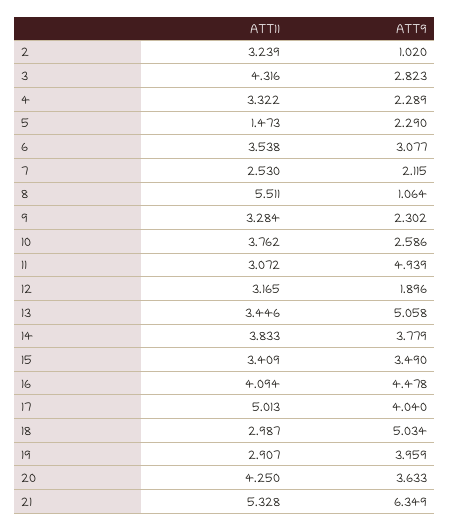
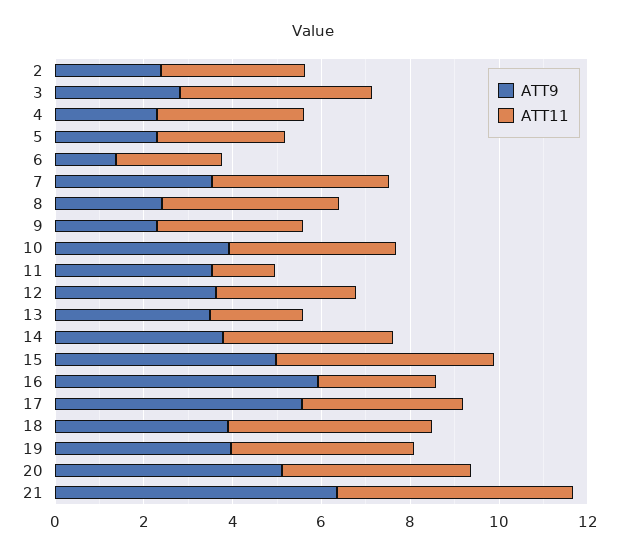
ATT9, 2: 1.02 -> 2.5
ATT11, 5: 1.473 -> 3
ATT11, 6: 3.538 -> 2.5
ATT9, 6: 3.077 -> 1.5
ATT11, 7: 2.53 -> 4
ATT9, 7: 2.115 -> 3.5
ATT11, 8: 5.511 -> 4
ATT9, 8: 1.064 -> 2.5
ATT9, 10: 2.586 -> 4
ATT11, 11: 3.072 -> 1.5
ATT9, 11: 4.939 -> 3.5
ATT9, 12: 1.896 -> 3.5
ATT11, 13: 3.446 -> 2
ATT9, 13: 5.058 -> 3.5
ATT11, 15: 3.409 -> 5
ATT9, 15: 3.49 -> 5
ATT11, 16: 4.094 -> 2.5
ATT9, 16: 4.478 -> 6
ATT11, 17: 5.013 -> 3.5
ATT9, 17: 4.04 -> 5.5
ATT11, 18: 2.987 -> 4.5
ATT9, 18: 5.034 -> 4
ATT11, 19: 2.907 -> 4
ATT9, 20: 3.633 -> 5

